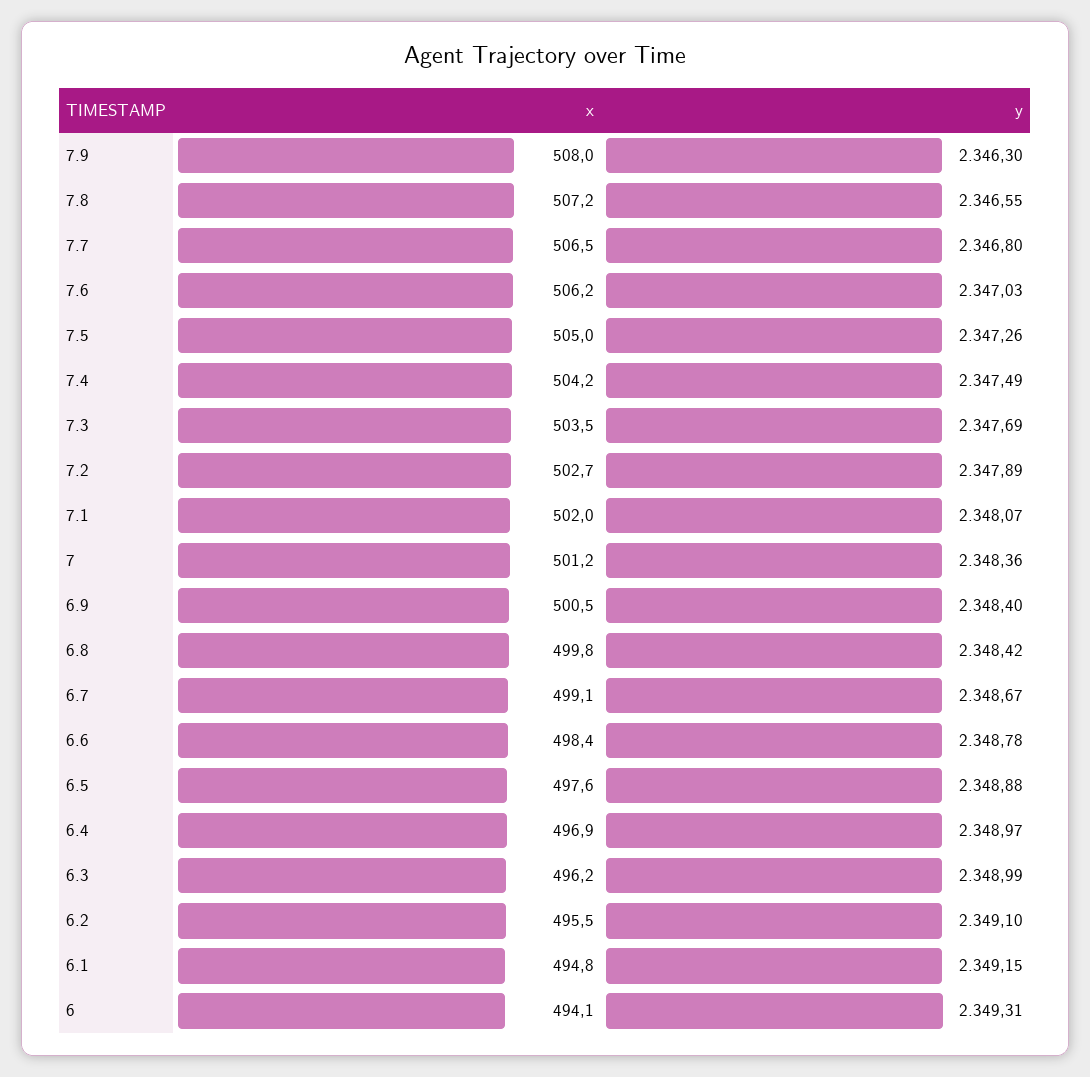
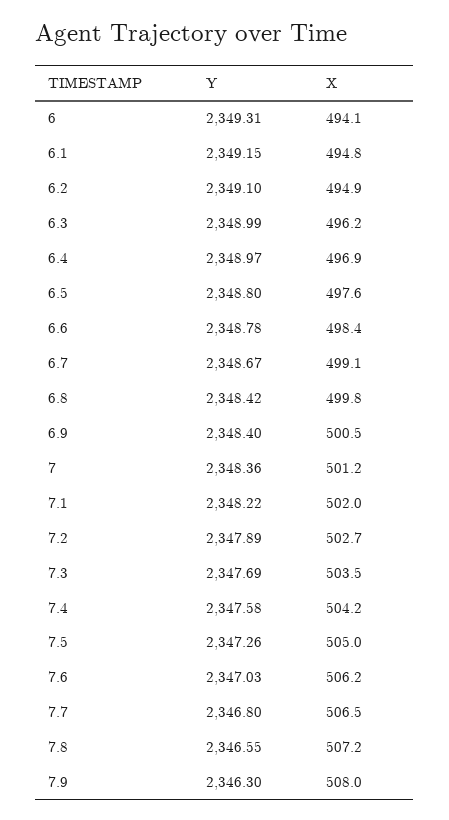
y, 7.4: 2347.49 -> 2347.58
y, 7.1: 2348.07 -> 2348.22
y, 6.5: 2348.88 -> 2348.8
x, 6.2: 495.5 -> 494.9

